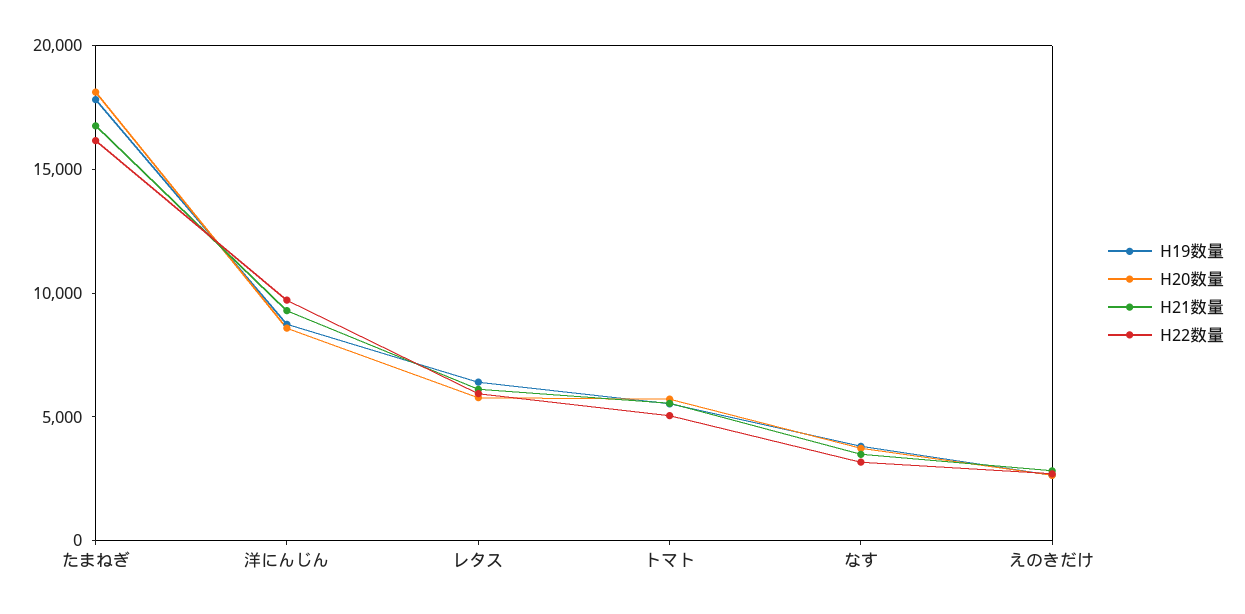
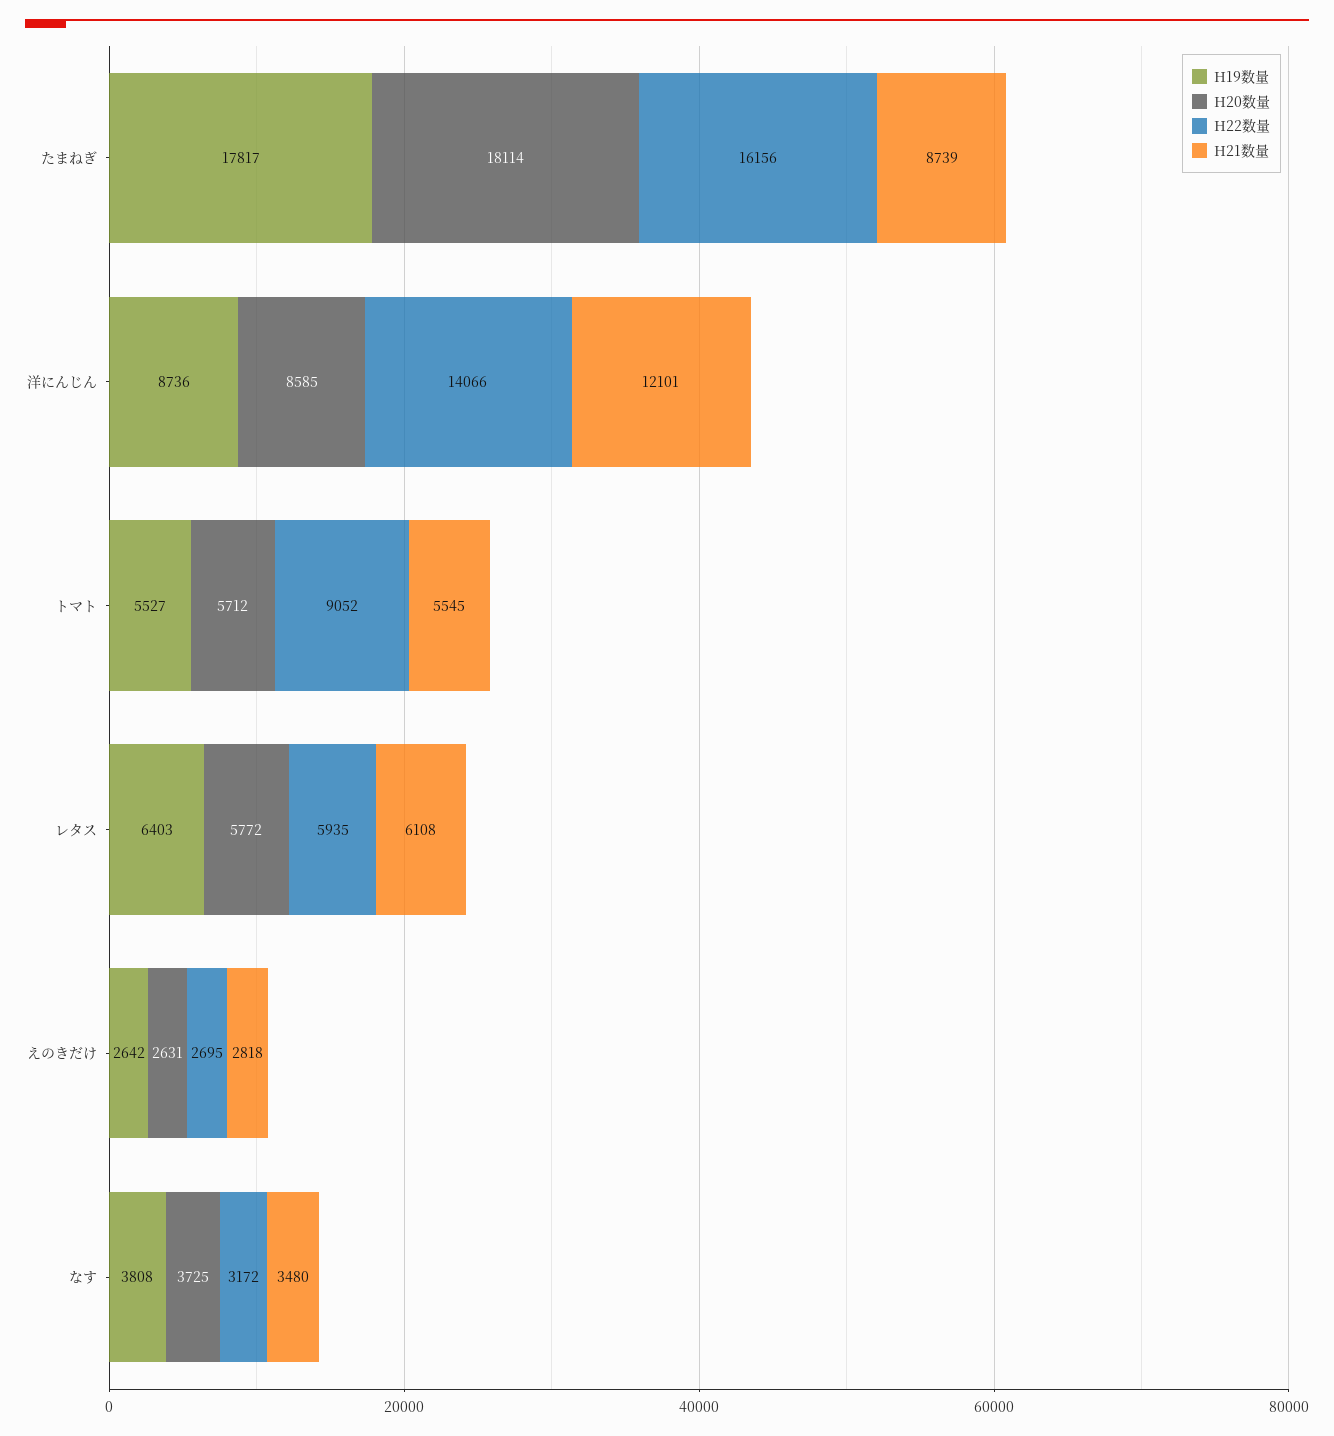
H21数量, たまねぎ: 17000 -> 8739
H21数量, 洋にんじん: 9000 -> 12101
H22数量, 洋にんじん: 10000 -> 14066
H22数量, トマト: 5000 -> 9052

